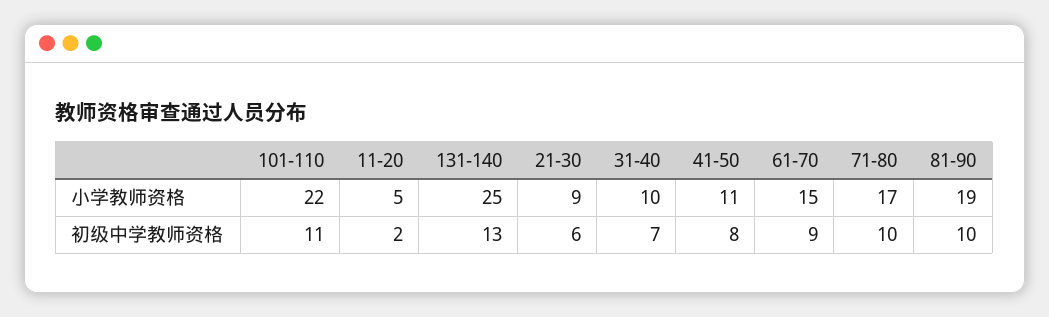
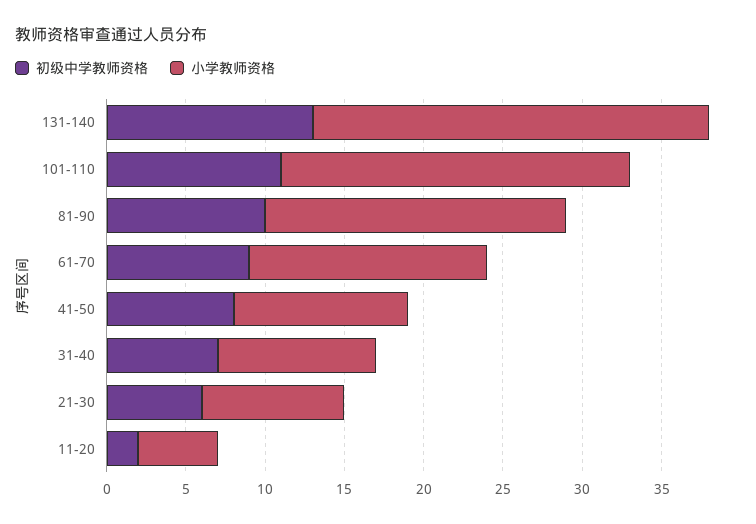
小学教师资格, 71-80: 17 -> none
初级中学教师资格, 71-80: 10 -> none

